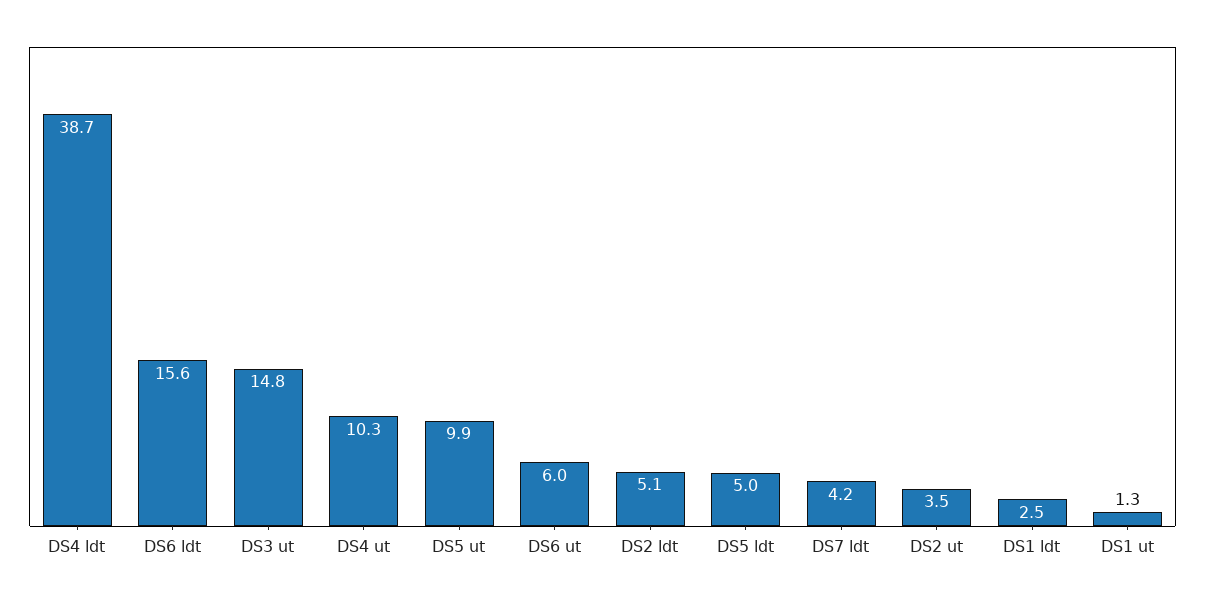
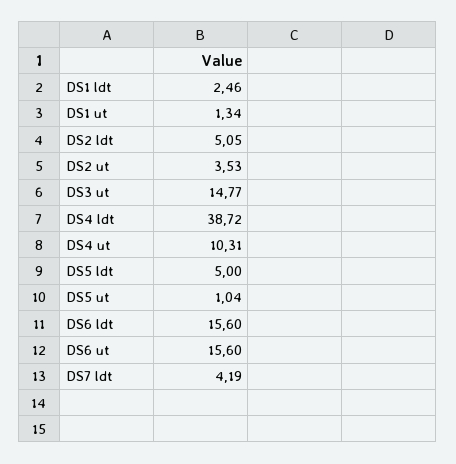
DS5 ut: 9.9 -> 1.04
DS6 ut: 6 -> 15.6

